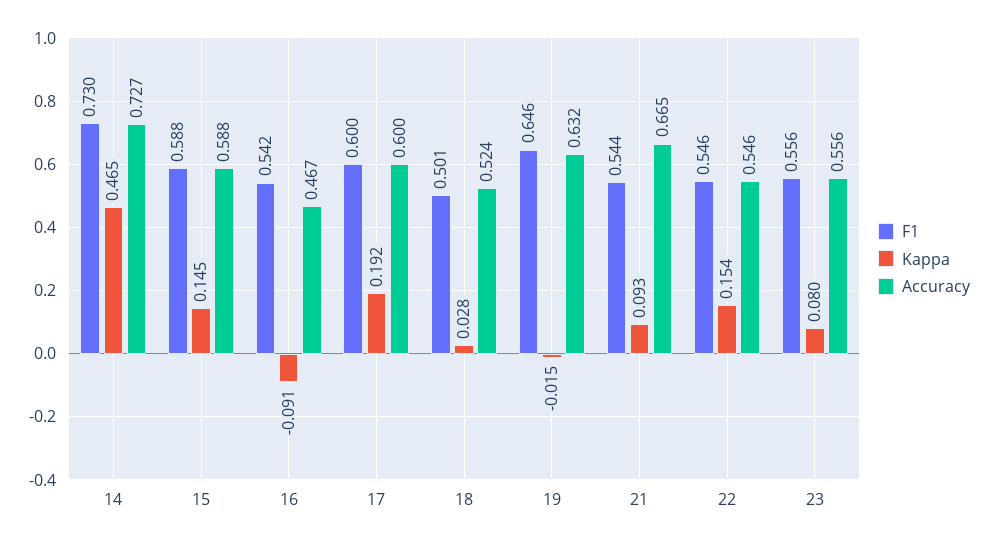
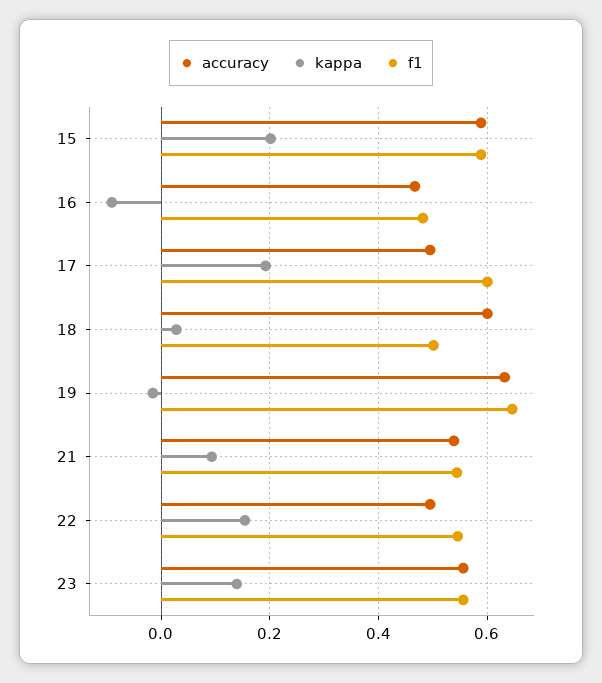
F1, 14: 0.73 -> none
Kappa, 14: 0.465 -> none
Accuracy, 14: 0.727 -> none
Kappa, 15: 0.145 -> 0.2
F1, 16: 0.542 -> 0.48
Accuracy, 17: 0.6 -> 0.5
Accuracy, 18: 0.524 -> 0.6
Accuracy, 21: 0.665 -> 0.54
Accuracy, 22: 0.546 -> 0.5
Kappa, 23: 0.08 -> 0.14

